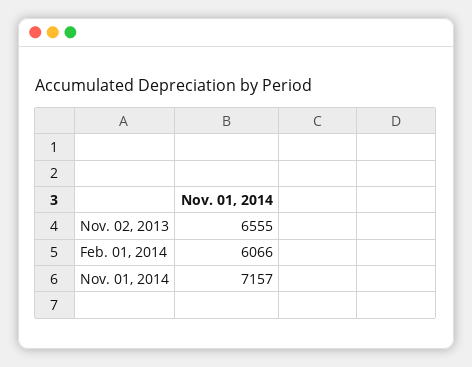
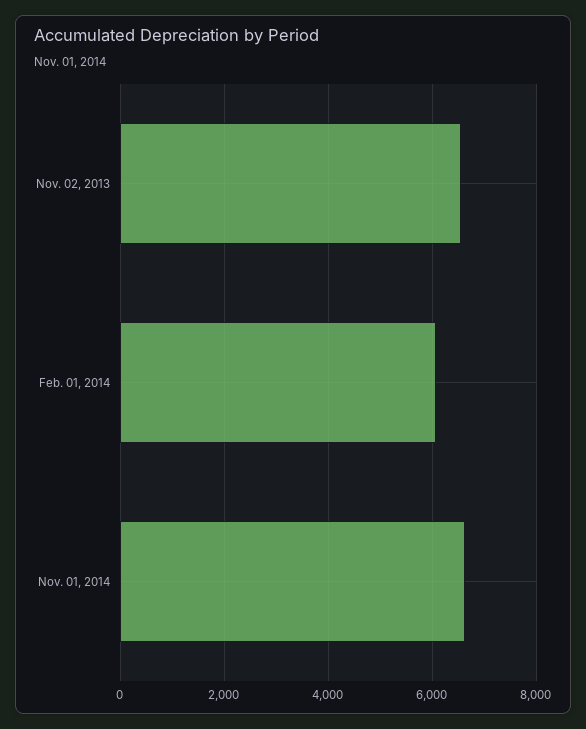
Nov. 01, 2014: 7157 -> 6600

